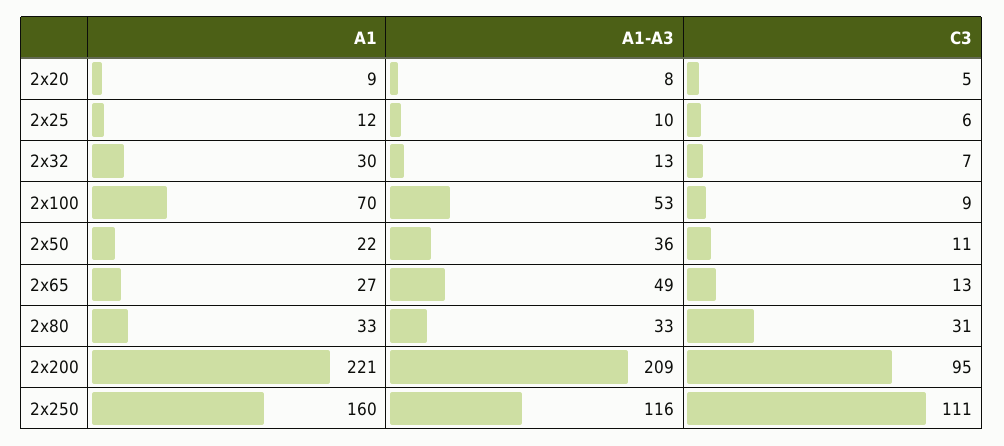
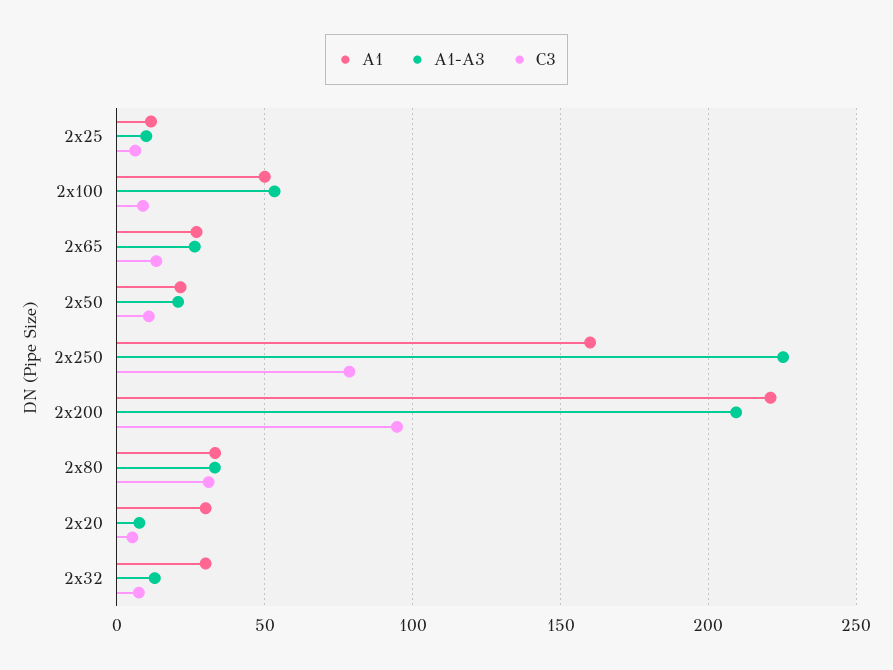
A1, 2x20: 9 -> 30
A1, 2x100: 70 -> 50
A1-A3, 2x50: 36 -> 20
A1-A3, 2x65: 49 -> 25
A1-A3, 2x250: 116 -> 225
C3, 2x250: 111 -> 80

